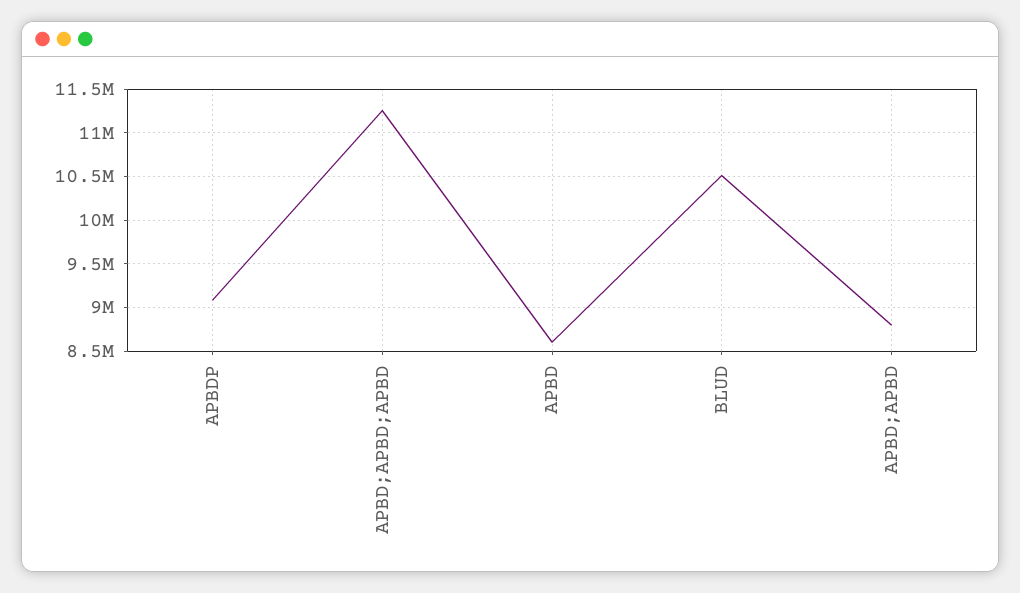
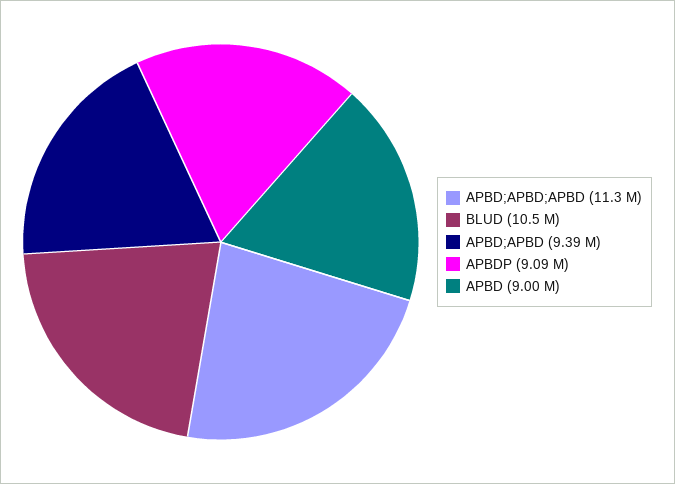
APBD: 8600000 -> 9000000
APBD;APBD: 8800000 -> 9390000

